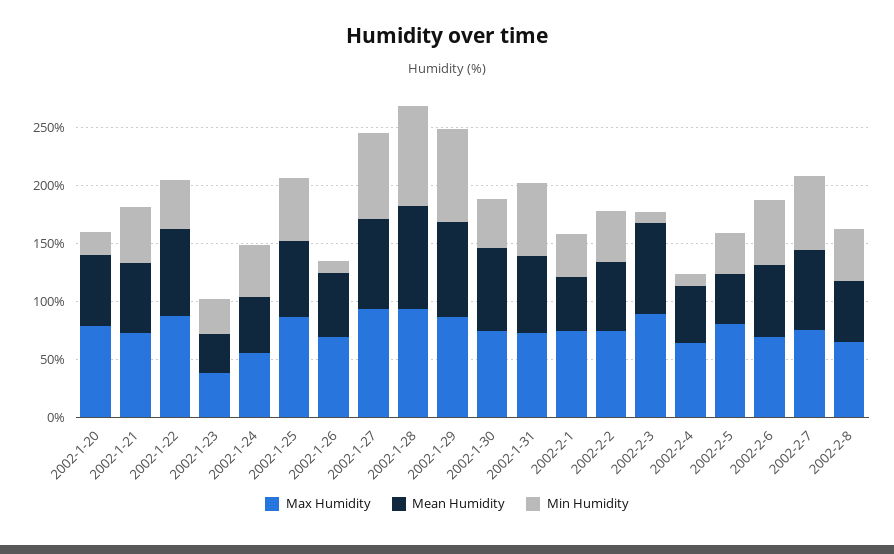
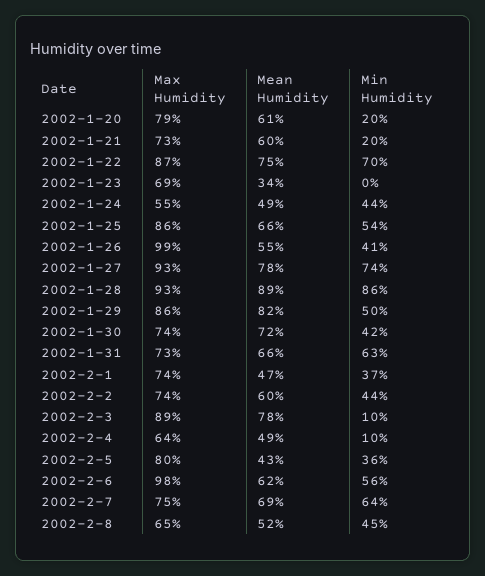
Min Humidity, 2002-1-21: 50 -> 20
Min Humidity, 2002-1-22: 40 -> 70
Max Humidity, 2002-1-23: 40 -> 69
Min Humidity, 2002-1-23: 30 -> 0
Max Humidity, 2002-1-26: 70 -> 99
Min Humidity, 2002-1-26: 10 -> 41
Min Humidity, 2002-1-29: 80 -> 50
Max Humidity, 2002-2-6: 70 -> 98

